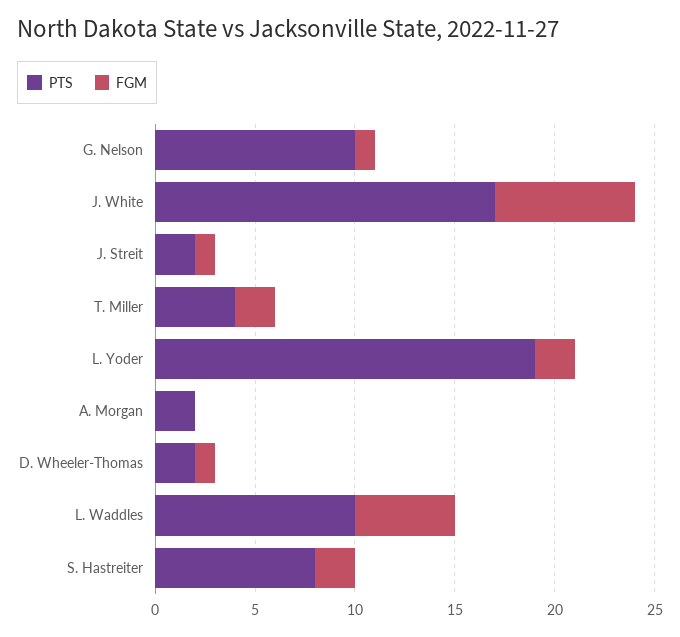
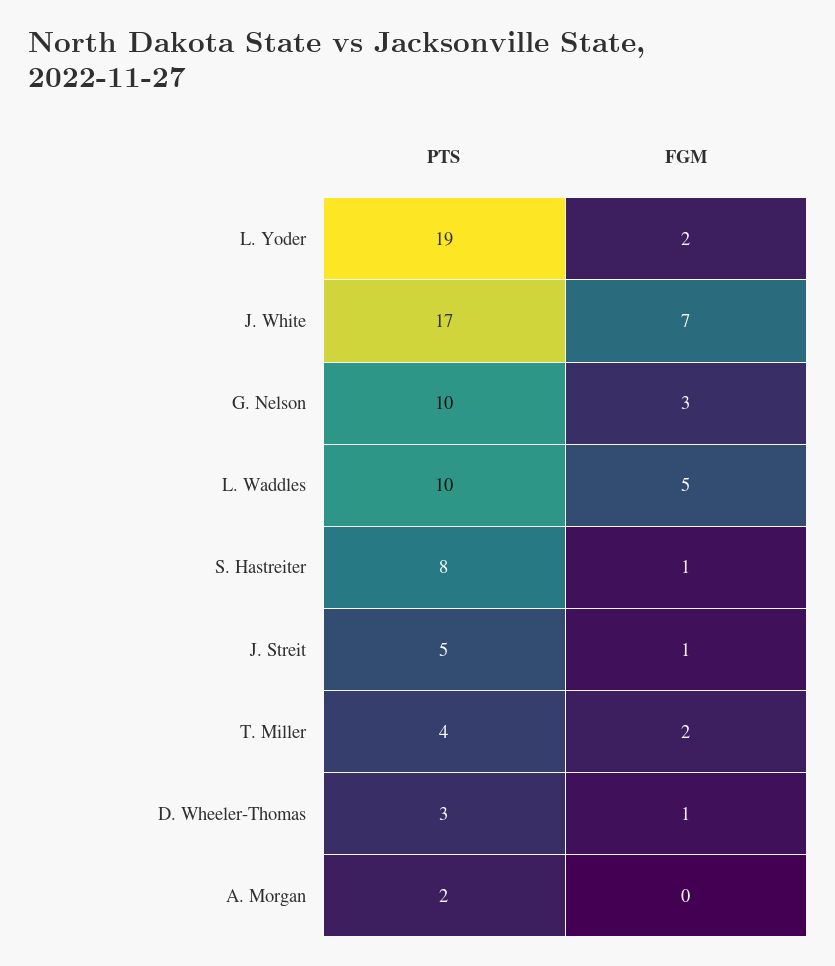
FGM, G. Nelson: 1 -> 3
PTS, J. Streit: 2 -> 5
PTS, D. Wheeler-Thomas: 2 -> 3
FGM, S. Hastreiter: 2 -> 1

